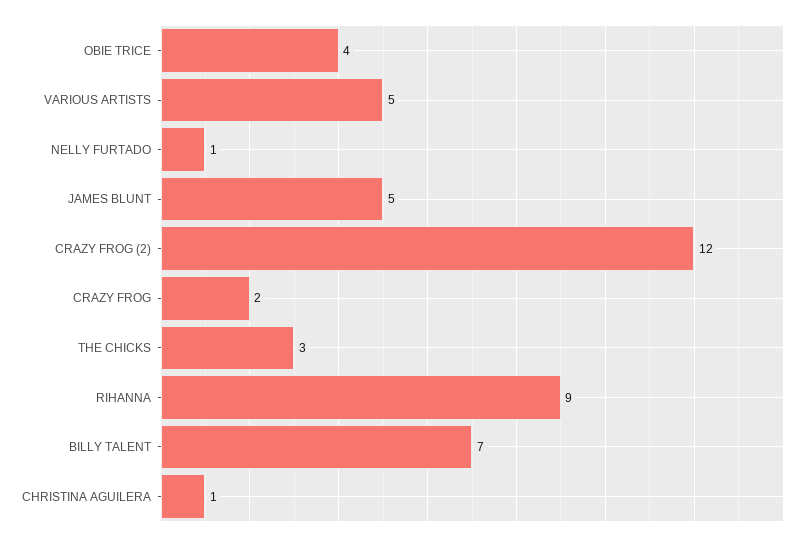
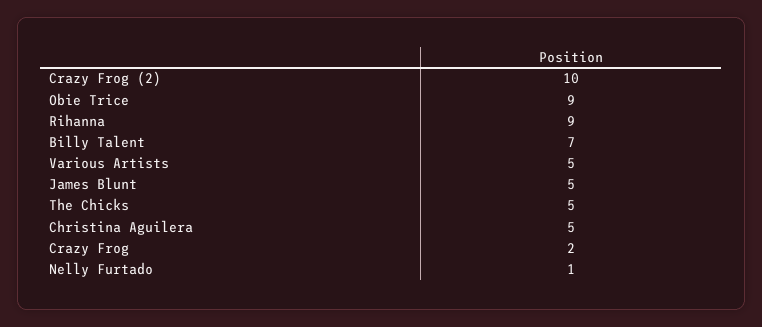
OBIE TRICE: 4 -> 9
CRAZY FROG (2): 12 -> 10
THE CHICKS: 3 -> 5
CHRISTINA AGUILERA: 1 -> 5

